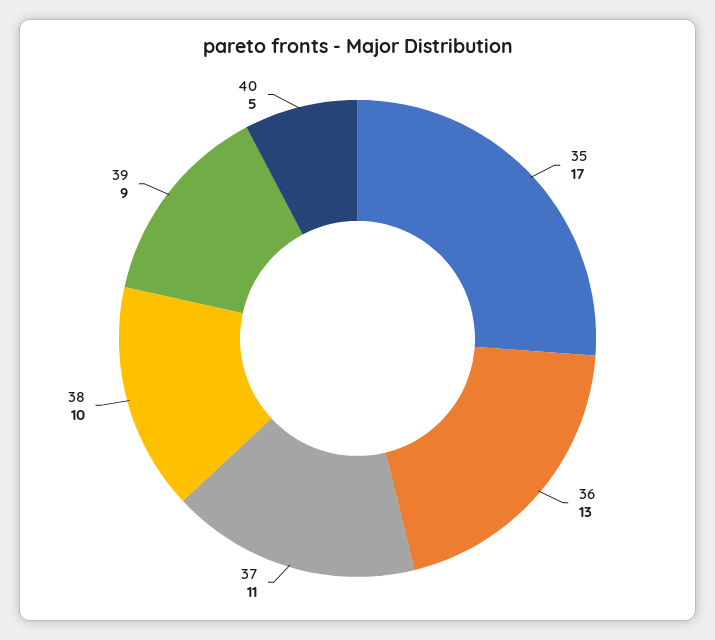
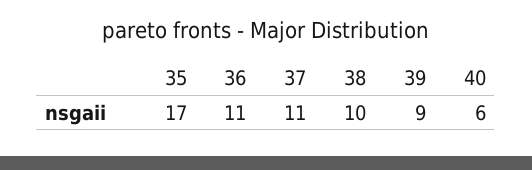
36: 13 -> 11
40: 5 -> 6

